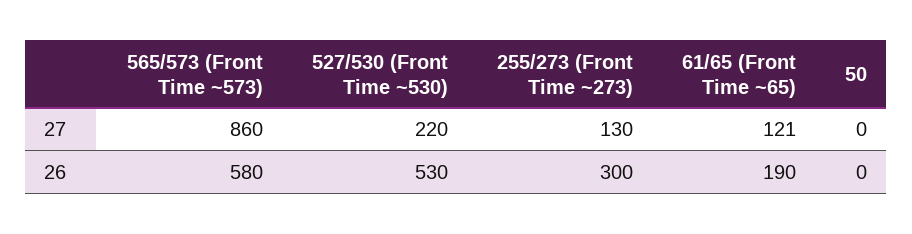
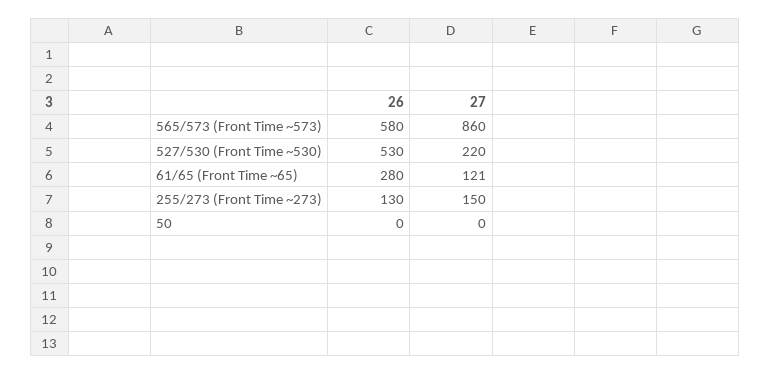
255/273 (Front Time ~273), 27: 130 -> 150
255/273 (Front Time ~273), 26: 300 -> 130
61/65 (Front Time ~65), 26: 190 -> 280

